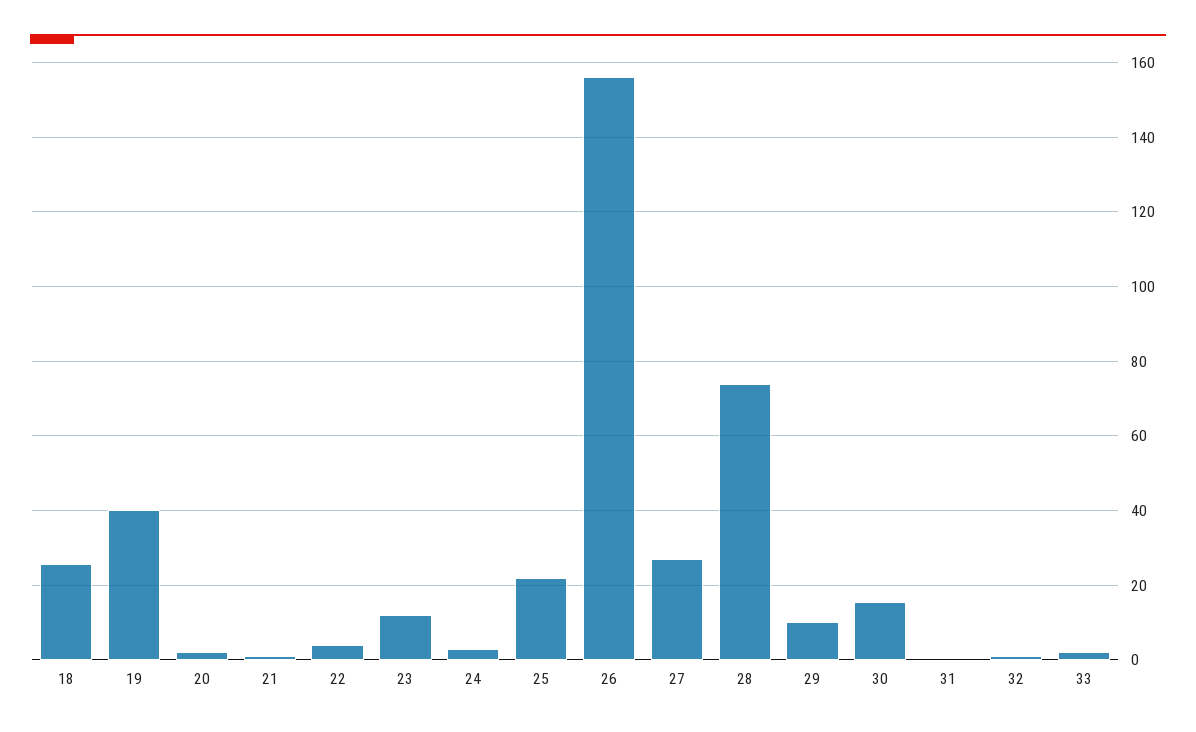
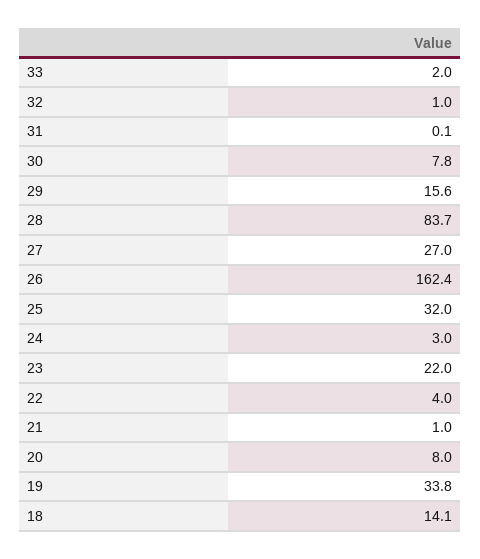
18: 26 -> 14.1
19: 40 -> 33.8
20: 2 -> 8
23: 12 -> 22
25: 22 -> 32
26: 156 -> 162.4
28: 74 -> 83.7
29: 10 -> 15.6
30: 16 -> 7.8

